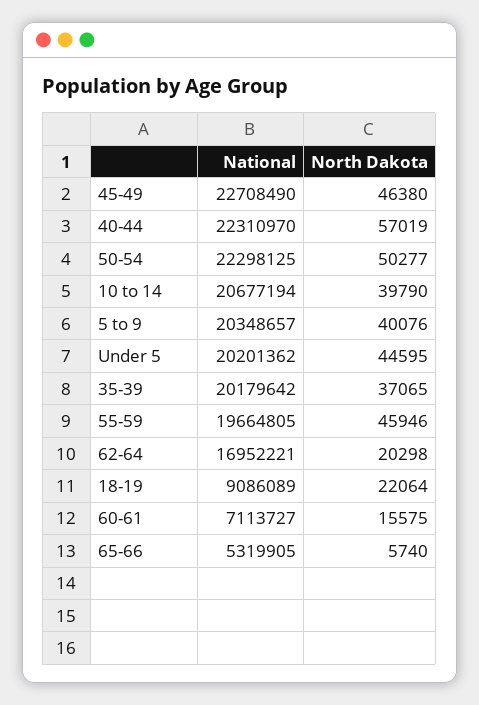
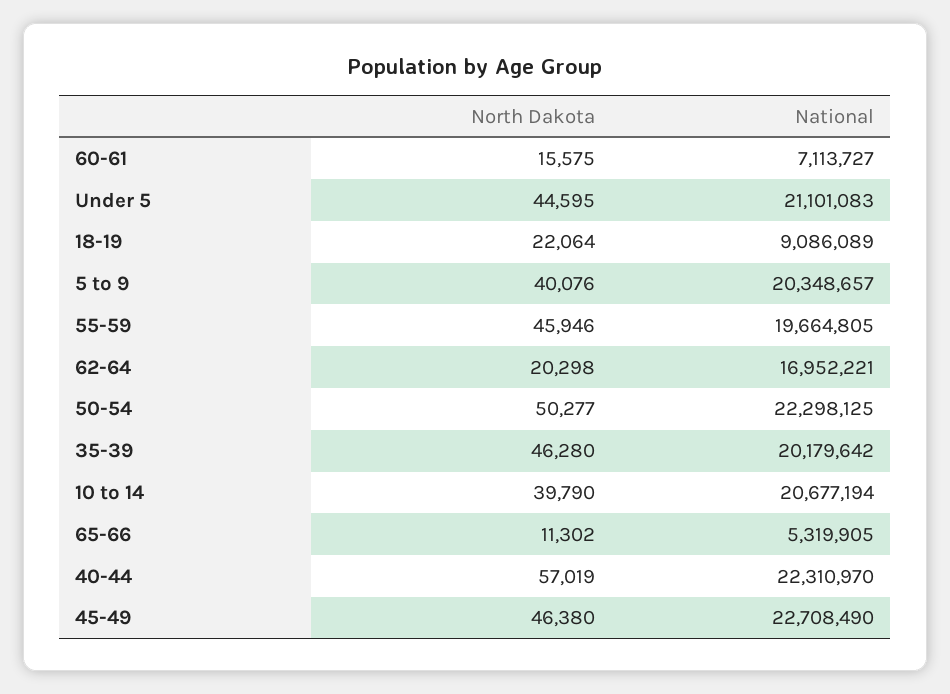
National, Under 5: 20201362 -> 21101083
North Dakota, 35-39: 37065 -> 46280
North Dakota, 65-66: 5740 -> 11302

